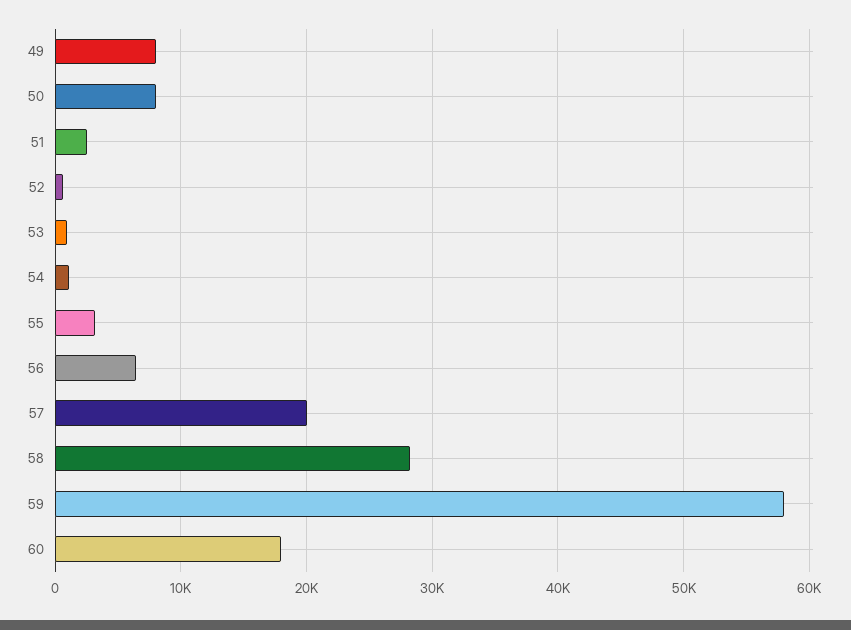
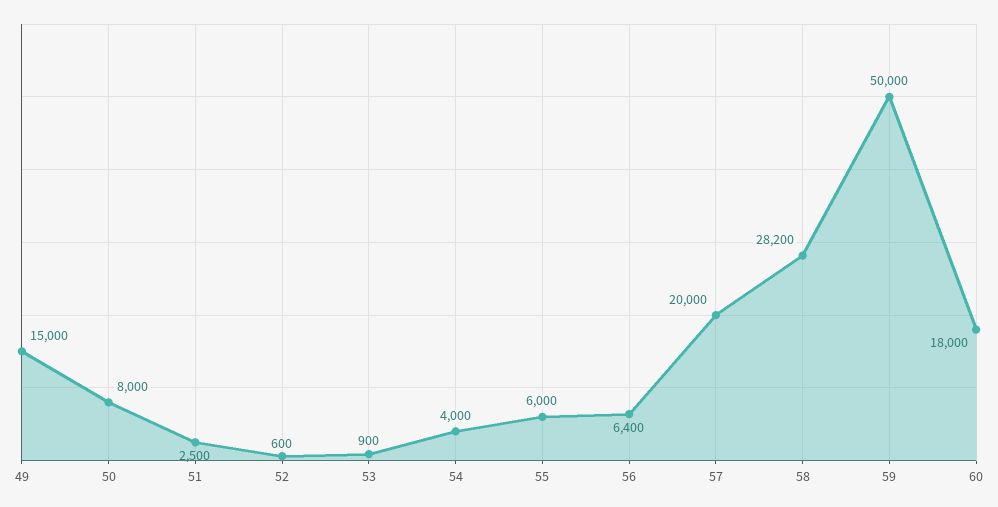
49: 8000 -> 15000
54: 1000 -> 4000
55: 3000 -> 6000
59: 58000 -> 50000

